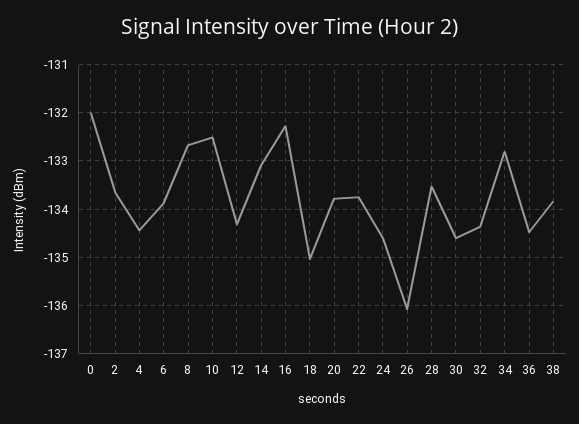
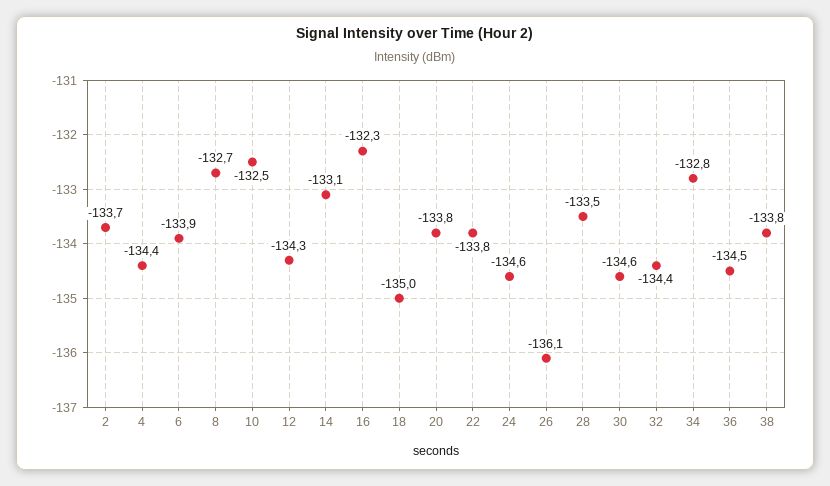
0: -132 -> none

